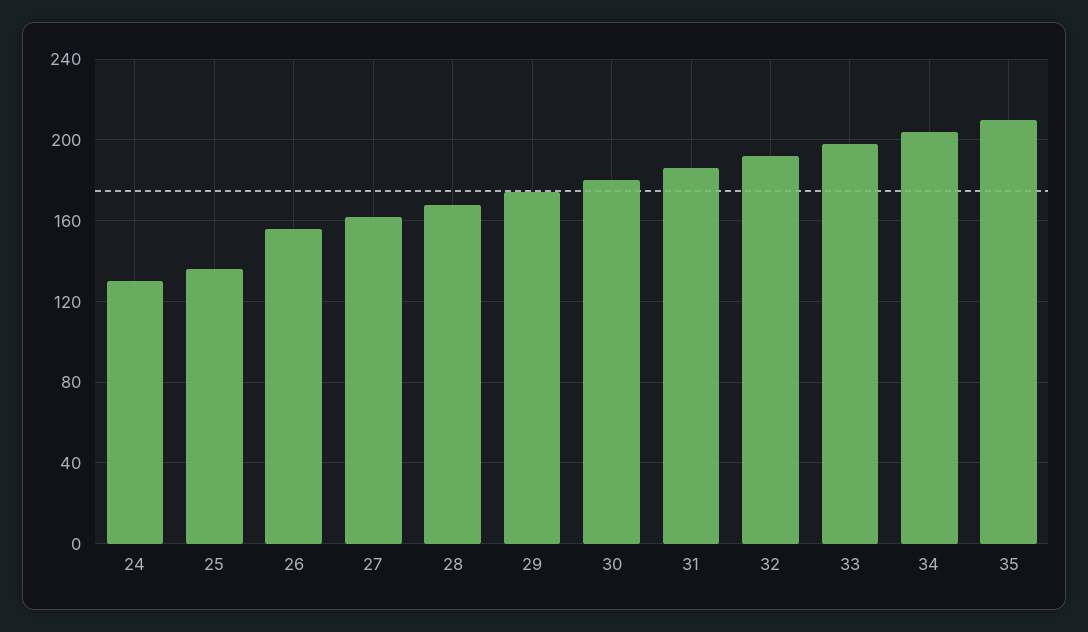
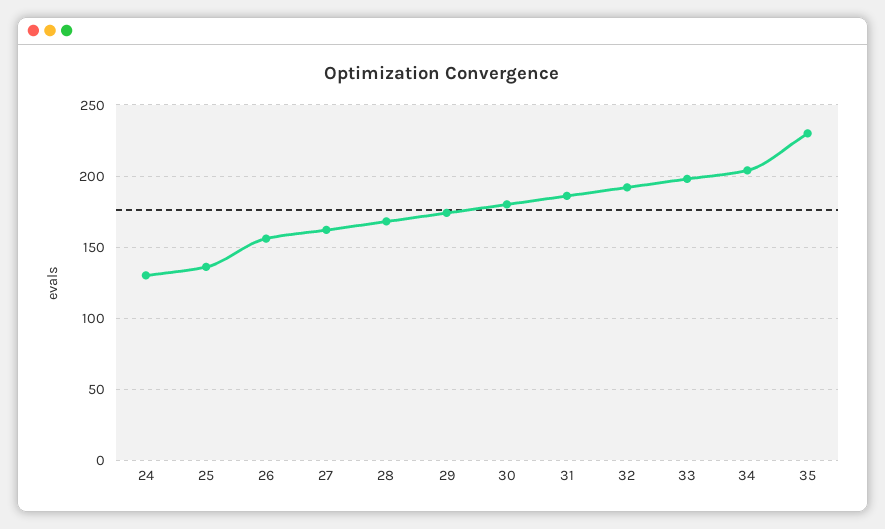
35: 210 -> 230

